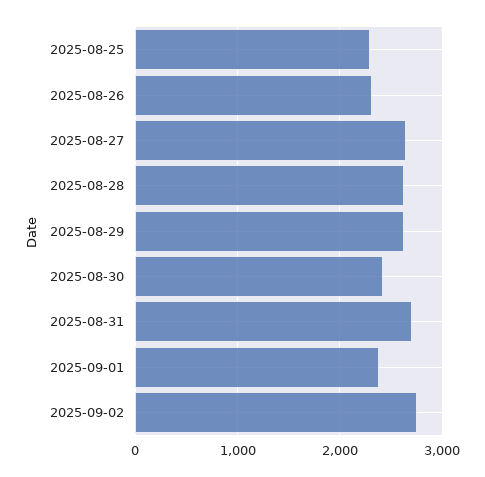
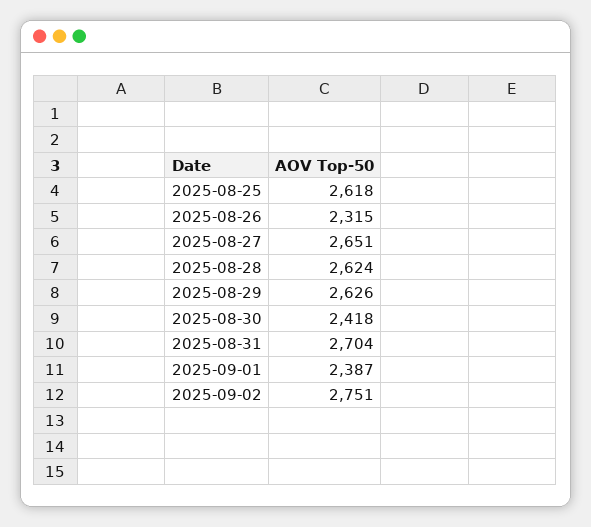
2025-08-25: 2300 -> 2618

